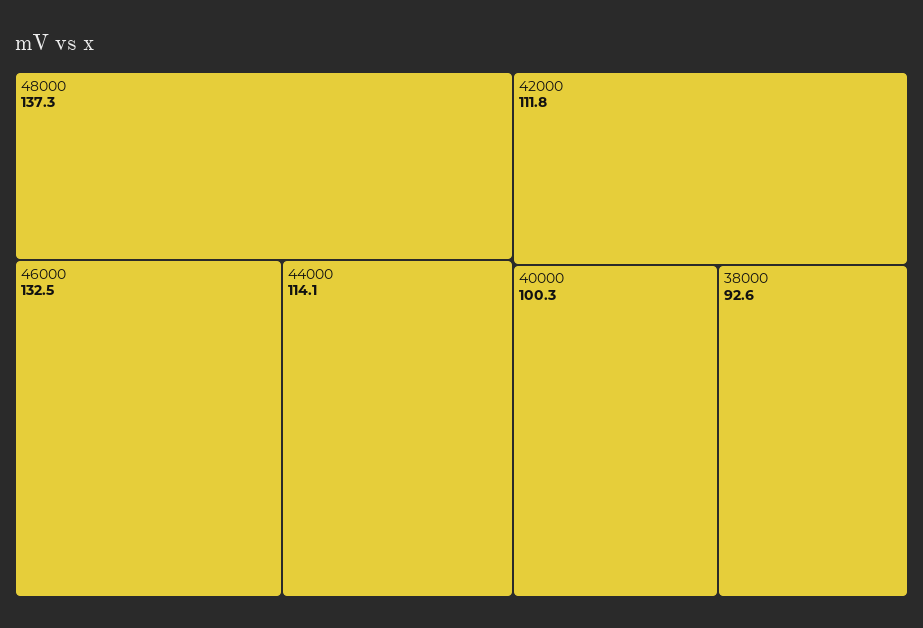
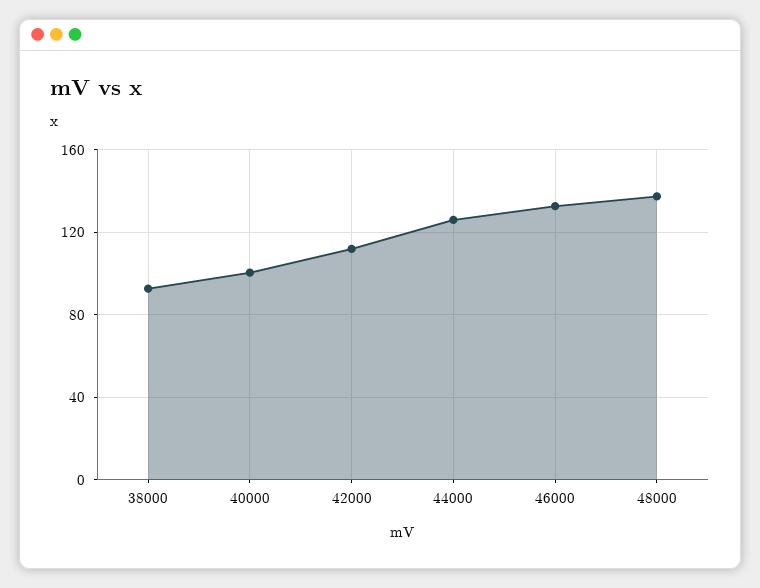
44000: 114.1 -> 125

